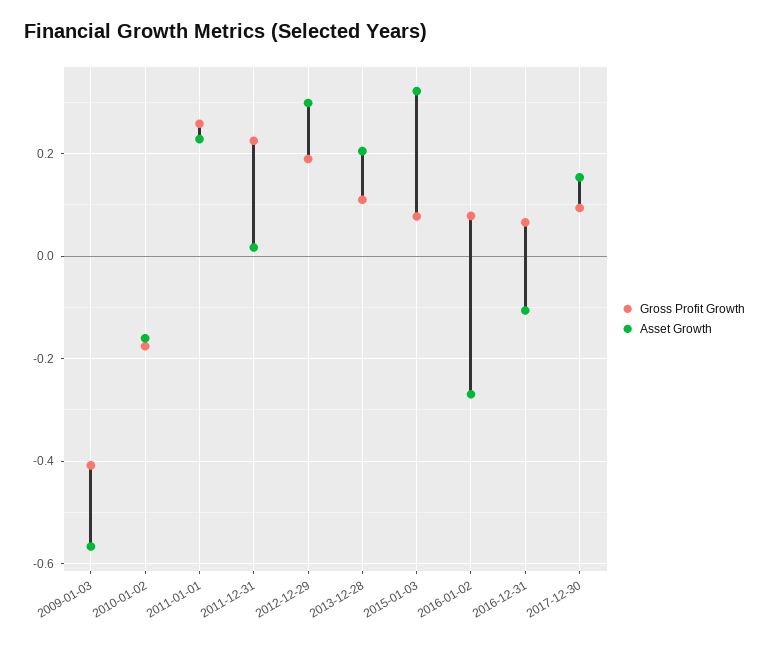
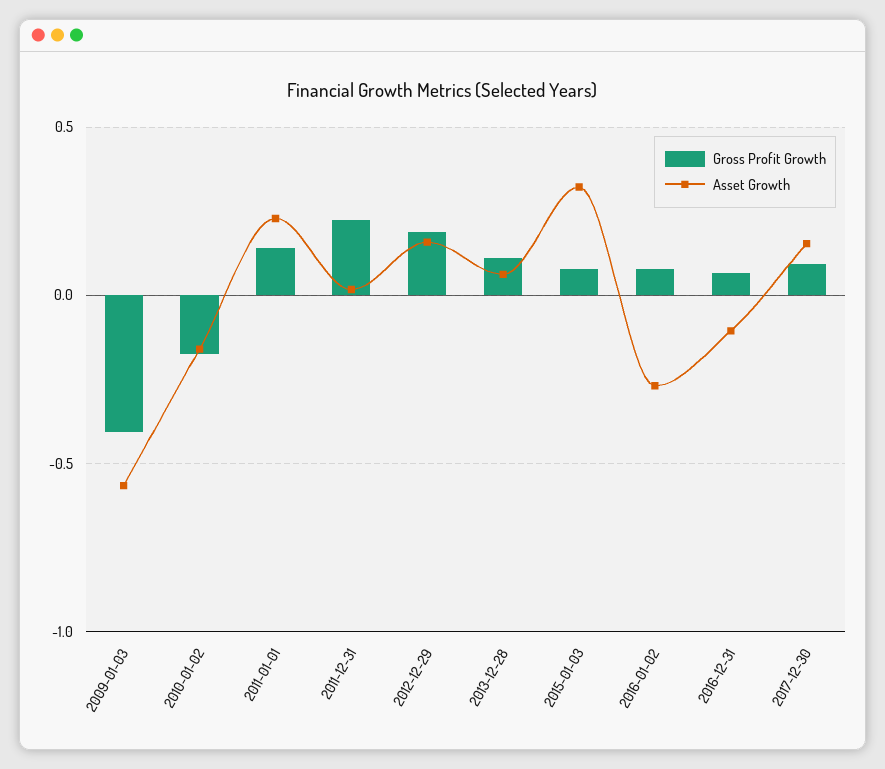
Gross Profit Growth, 2011-01-01: 0.26 -> 0.15
Asset Growth, 2012-12-29: 0.3 -> 0.15
Asset Growth, 2013-12-28: 0.2 -> 0.05

